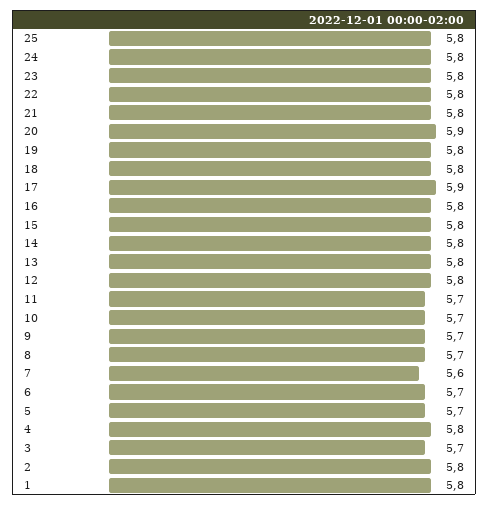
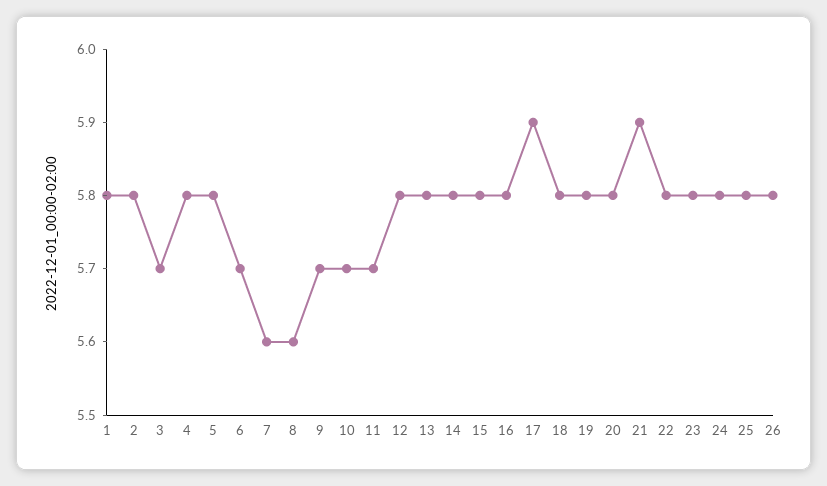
21: 5.8 -> 5.9
20: 5.9 -> 5.8
8: 5.7 -> 5.6
5: 5.7 -> 5.8
26: none -> 5.8

